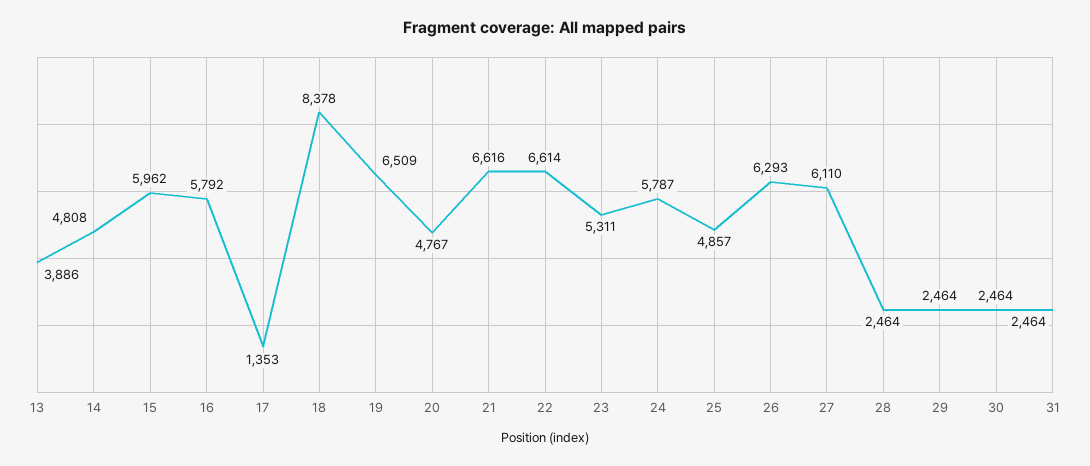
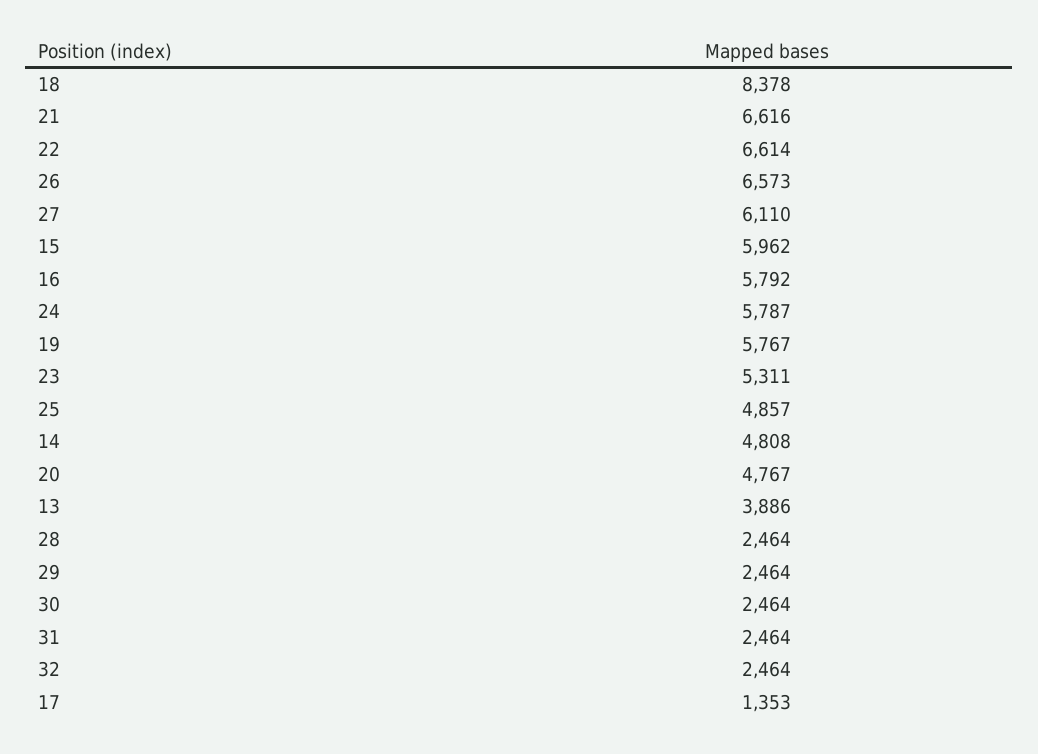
19: 6509 -> 5767
26: 6293 -> 6573
32: none -> 2464

